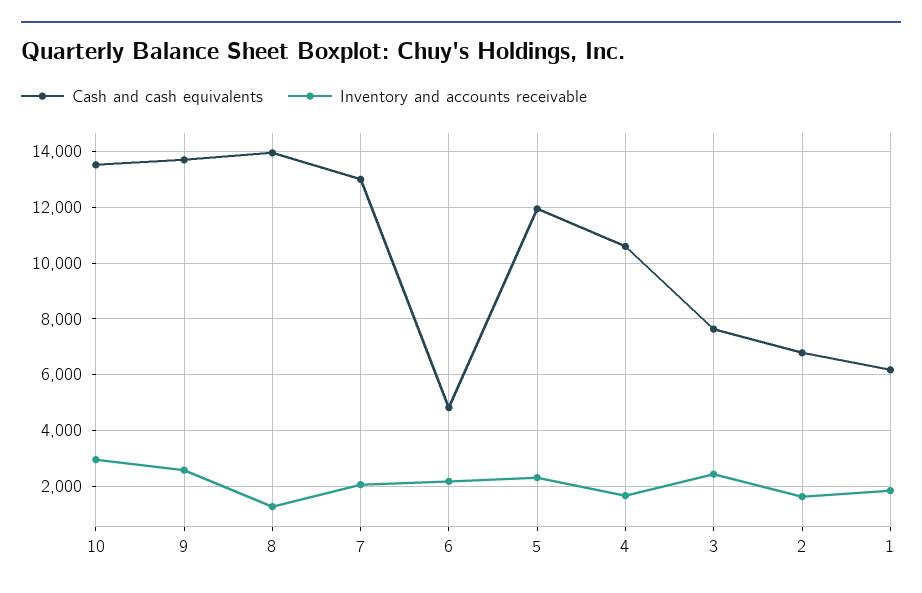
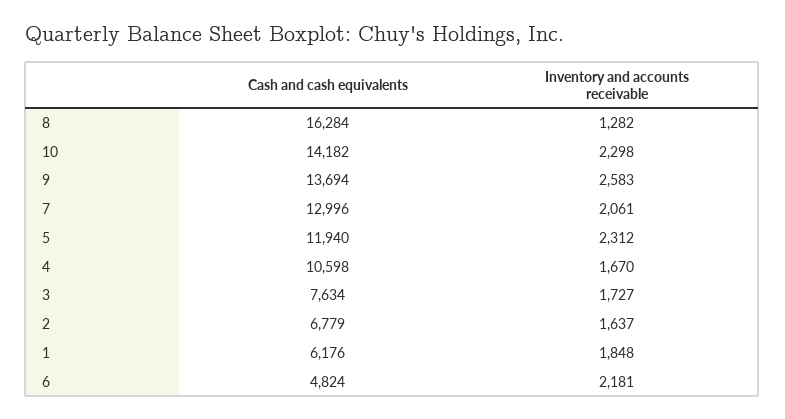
Cash and cash equivalents, 10: 13500 -> 14182
Inventory and accounts receivable, 10: 3000 -> 2298
Cash and cash equivalents, 8: 14000 -> 16284
Inventory and accounts receivable, 3: 2500 -> 1727

